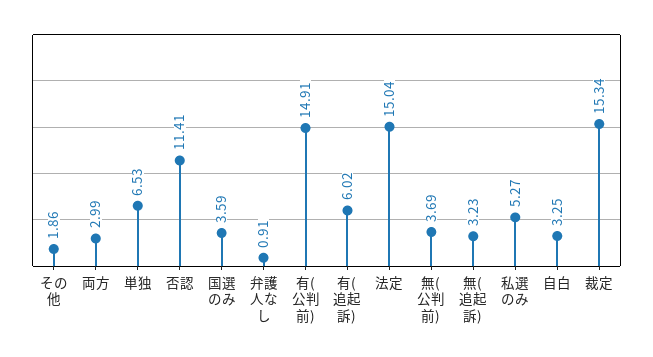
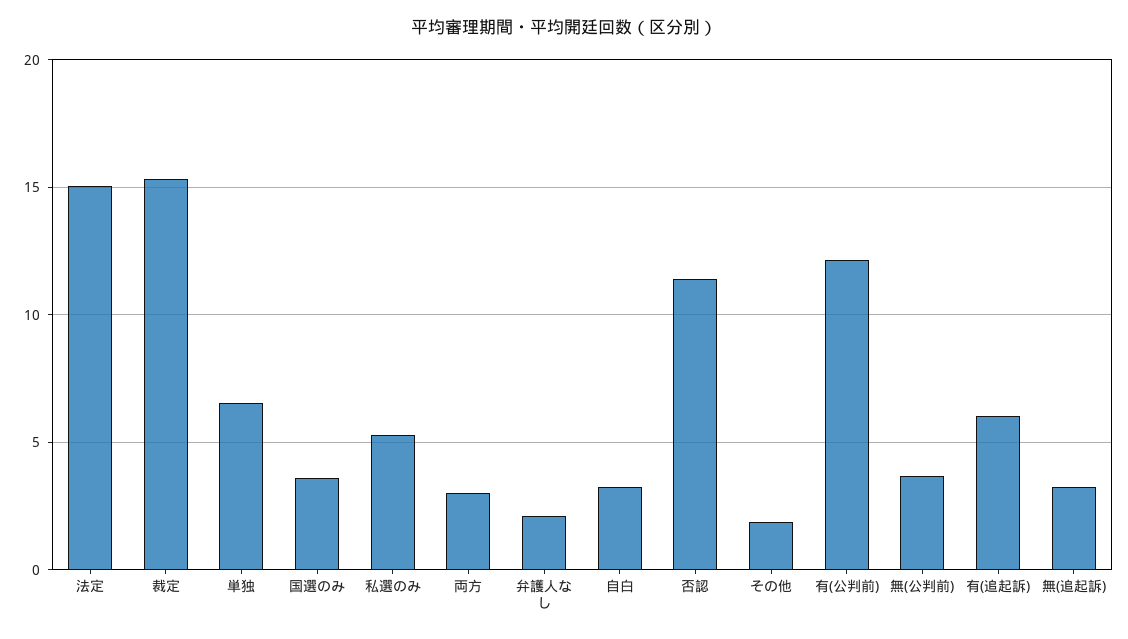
弁護人なし: 0.91 -> 2
有(公判前): 14.91 -> 12

